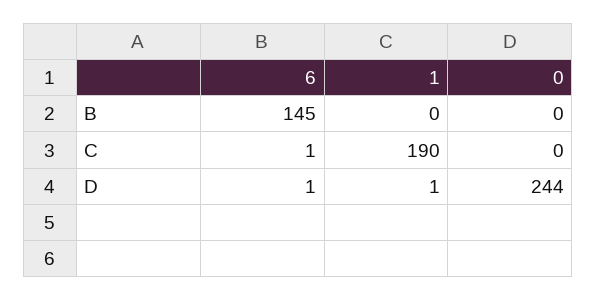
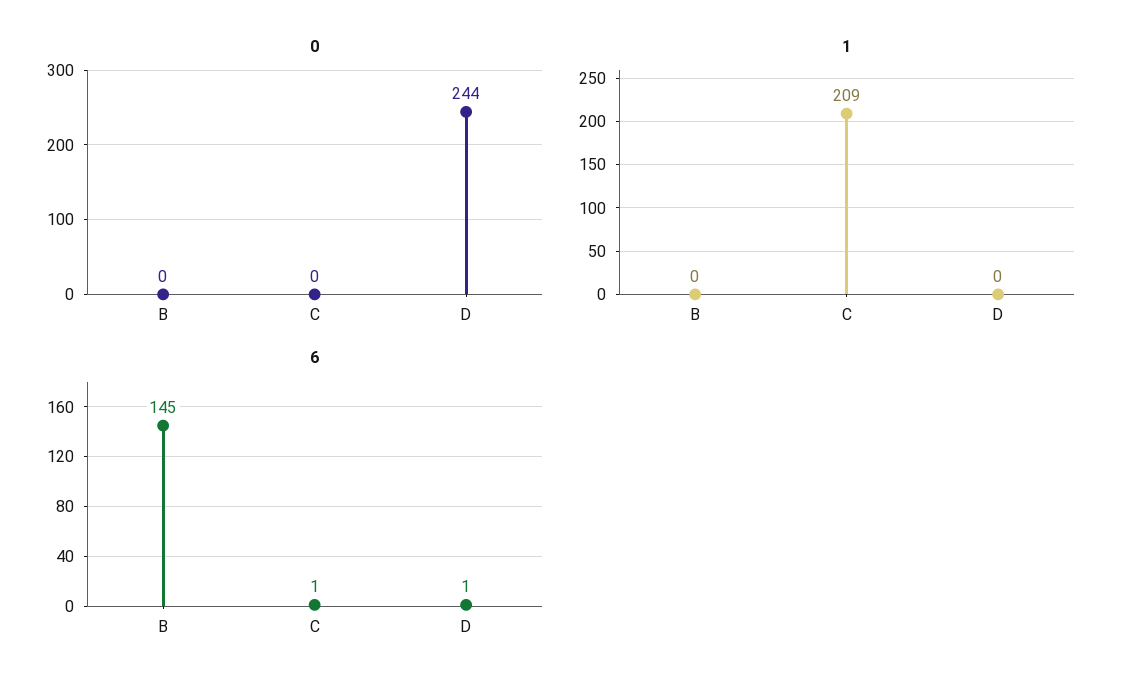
1, C: 190 -> 209
1, D: 1 -> 0

